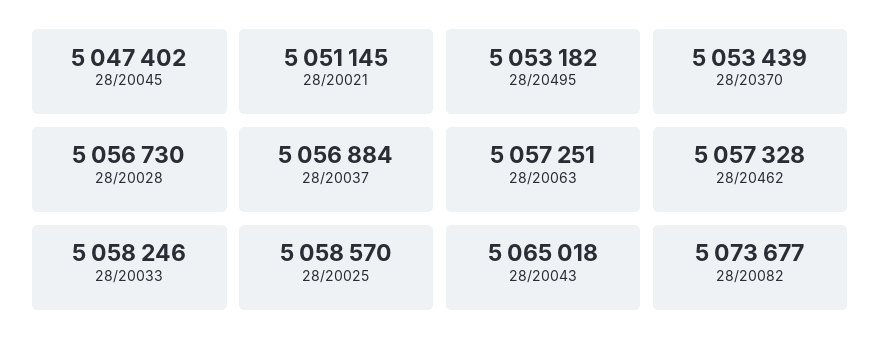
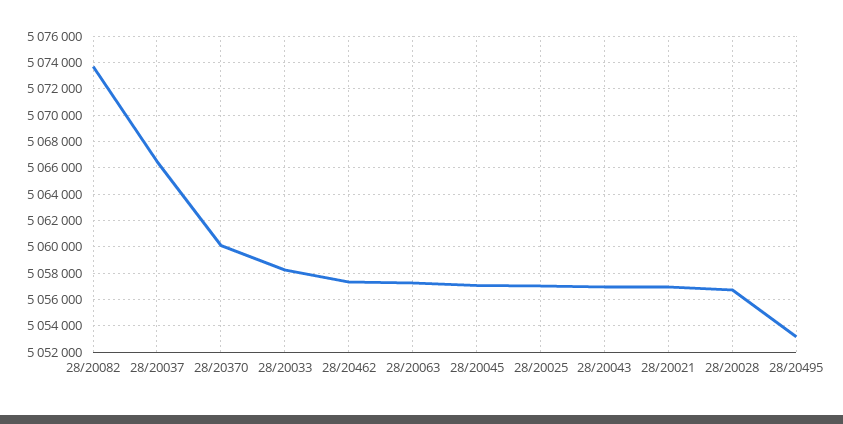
28/20045: 5047402 -> 5057000
28/20021: 5051145 -> 5057000
28/20370: 5053439 -> 5060000
28/20037: 5056884 -> 5066500
28/20025: 5058570 -> 5057000
28/20043: 5065018 -> 5057000

